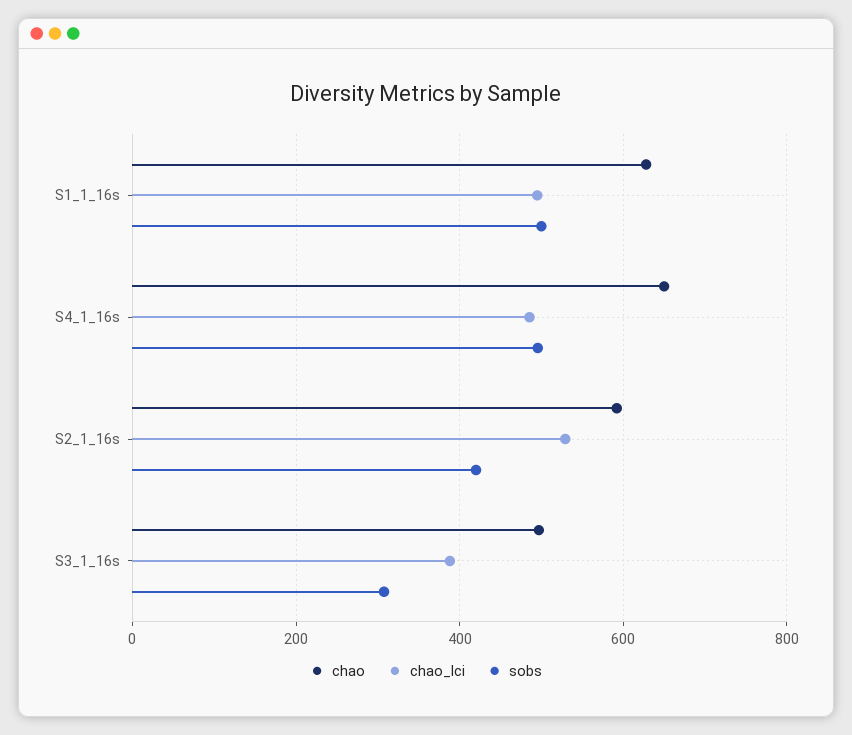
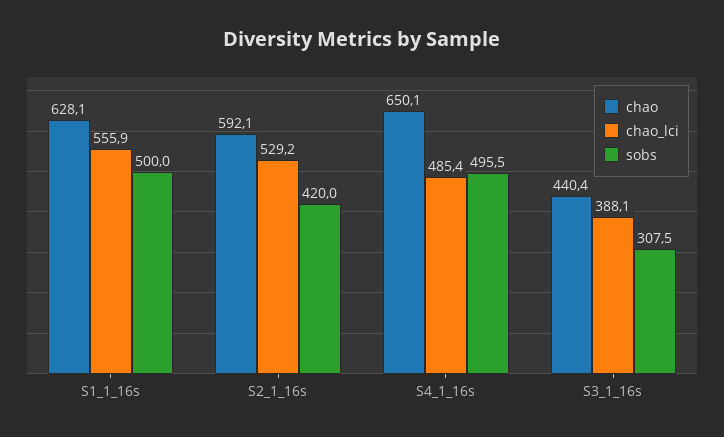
chao_lci, S1_1_16s: 500 -> 555.9
chao, S3_1_16s: 500 -> 440.4

